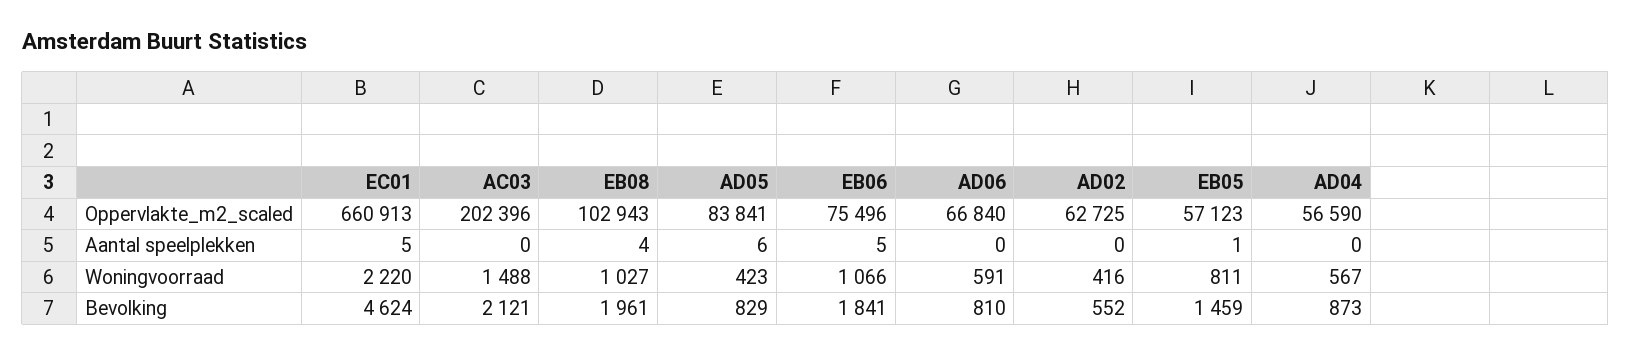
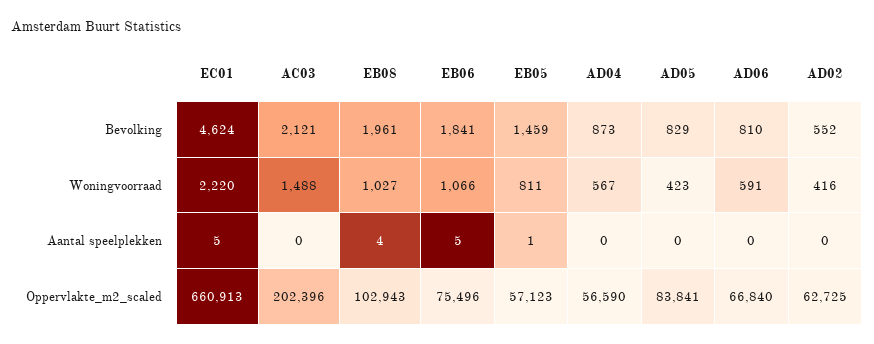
AD05, Aantal speelplekken: 6 -> 0

